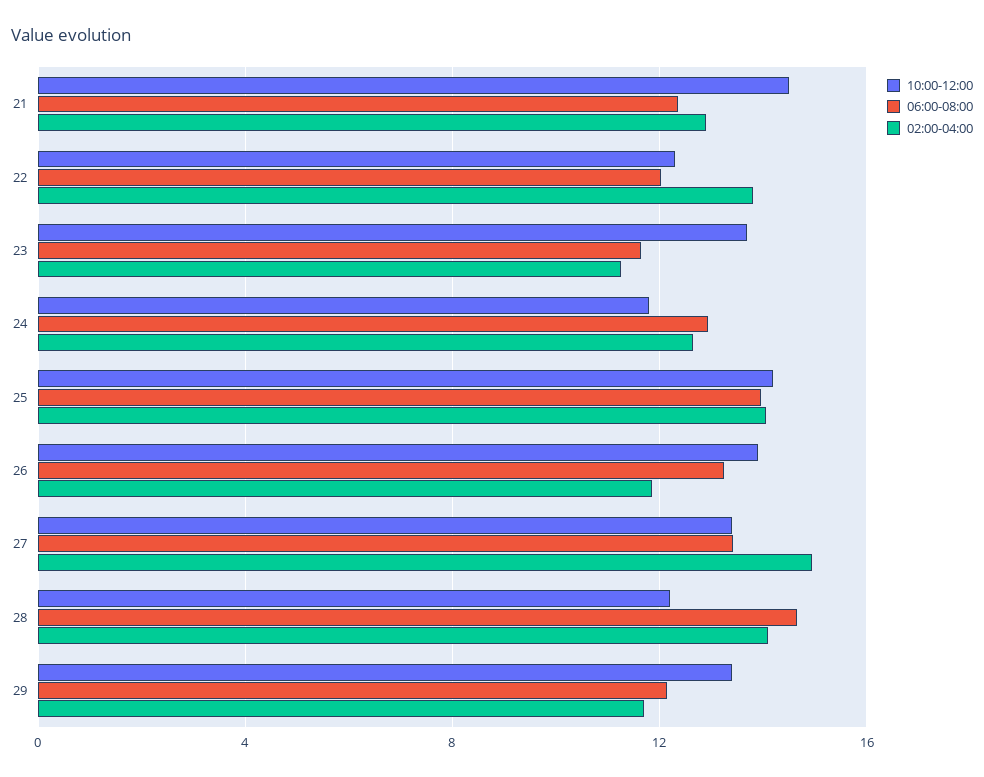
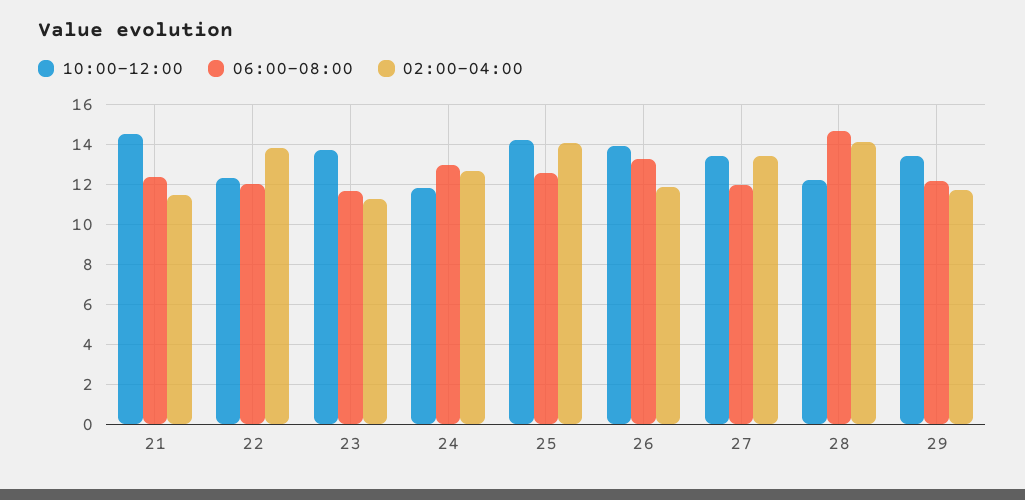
02:00-04:00, 21: 13 -> 11.5
06:00-08:00, 25: 14 -> 12.5
06:00-08:00, 27: 13.5 -> 12
02:00-04:00, 27: 15 -> 13.5

